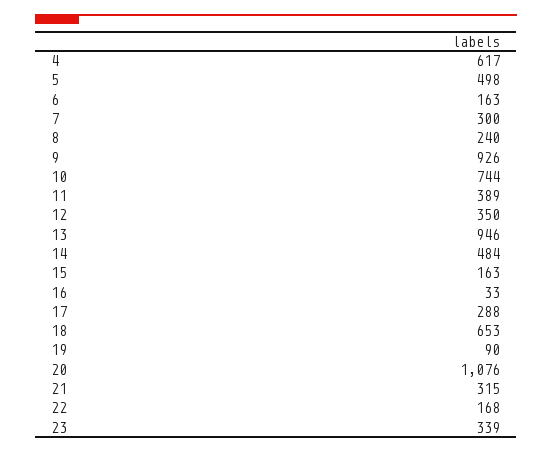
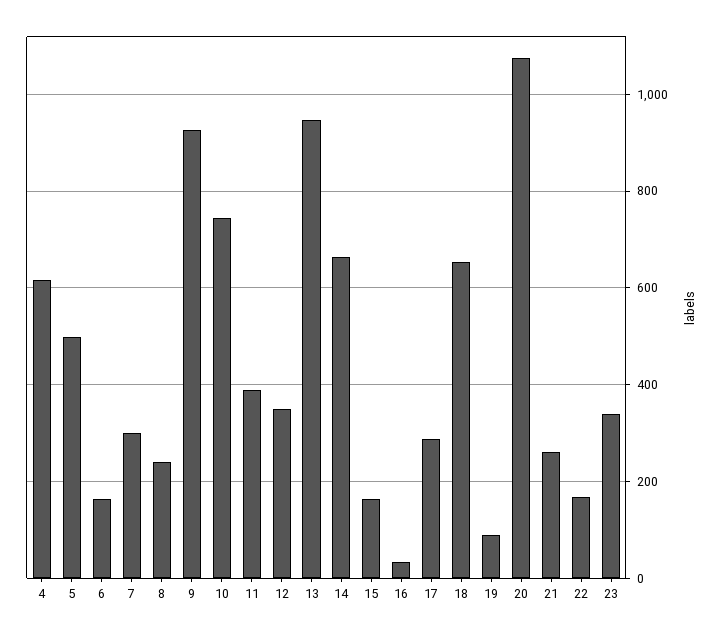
14: 484 -> 660
21: 315 -> 260

